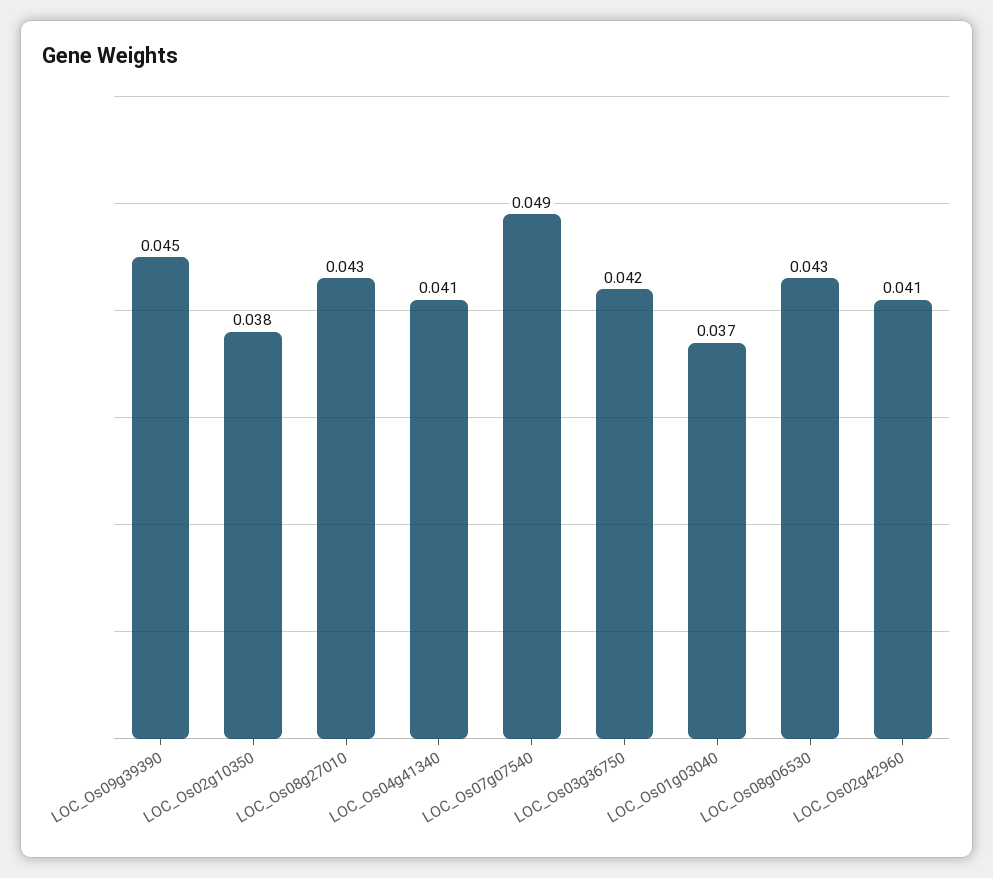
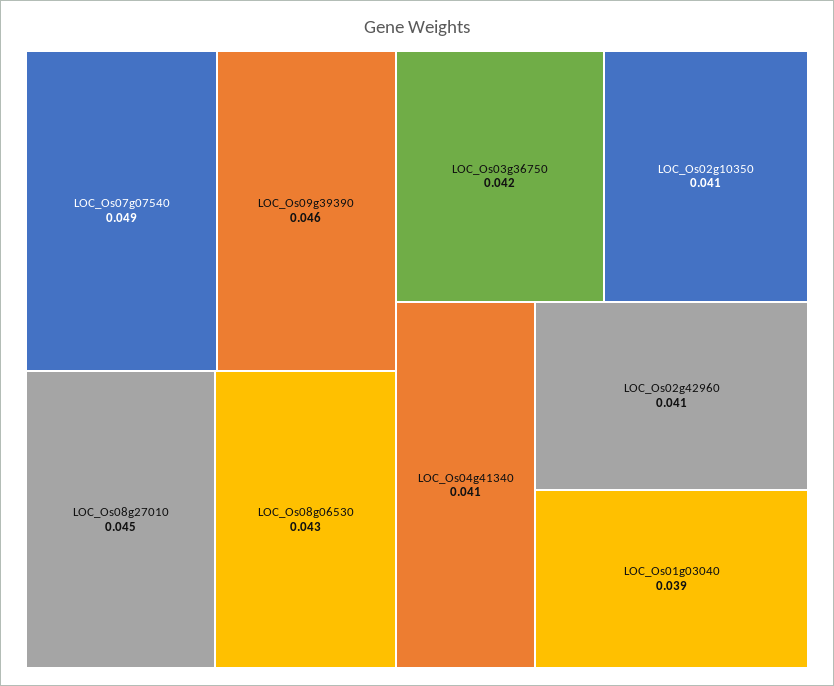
LOC_Os09g39390: 0.045 -> 0.046
LOC_Os02g10350: 0.038 -> 0.041
LOC_Os08g27010: 0.043 -> 0.045
LOC_Os01g03040: 0.037 -> 0.039

